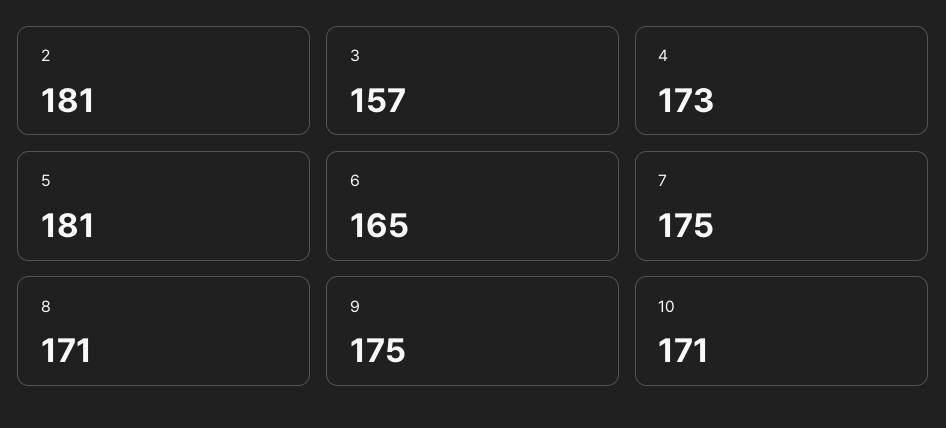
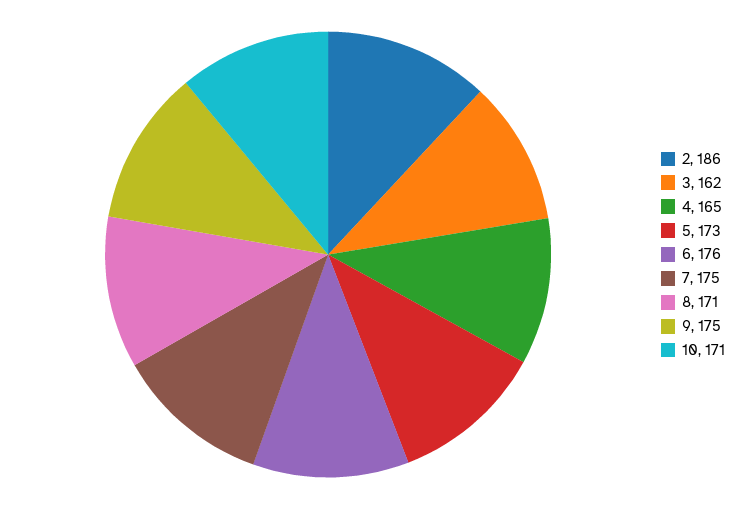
2: 181 -> 186
3: 157 -> 162
4: 173 -> 165
5: 181 -> 173
6: 165 -> 176

